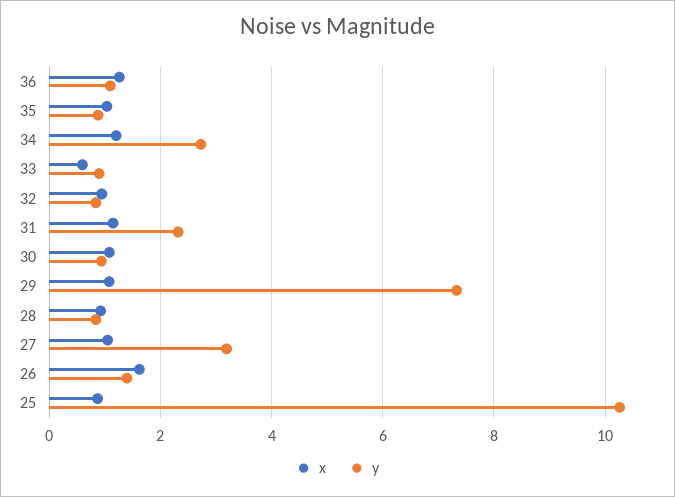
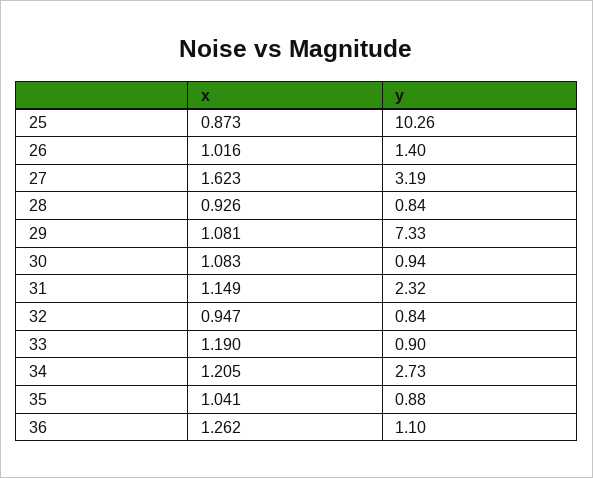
x, 33: 0.6 -> 1.19
x, 27: 1 -> 1.623
x, 26: 1.6 -> 1.016

